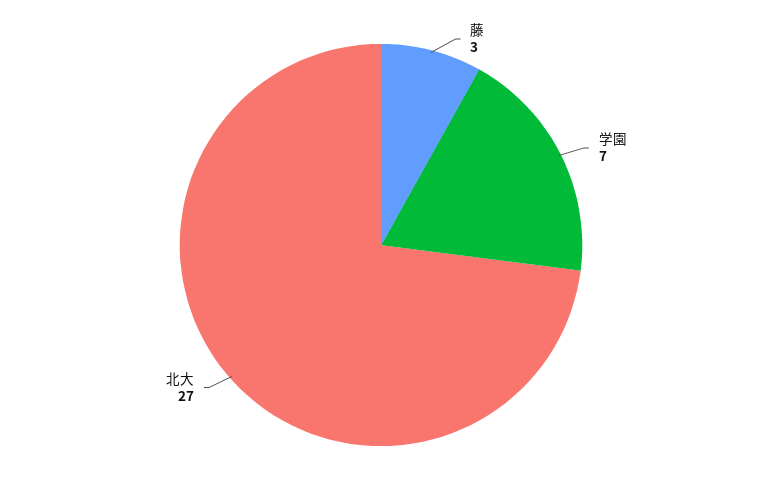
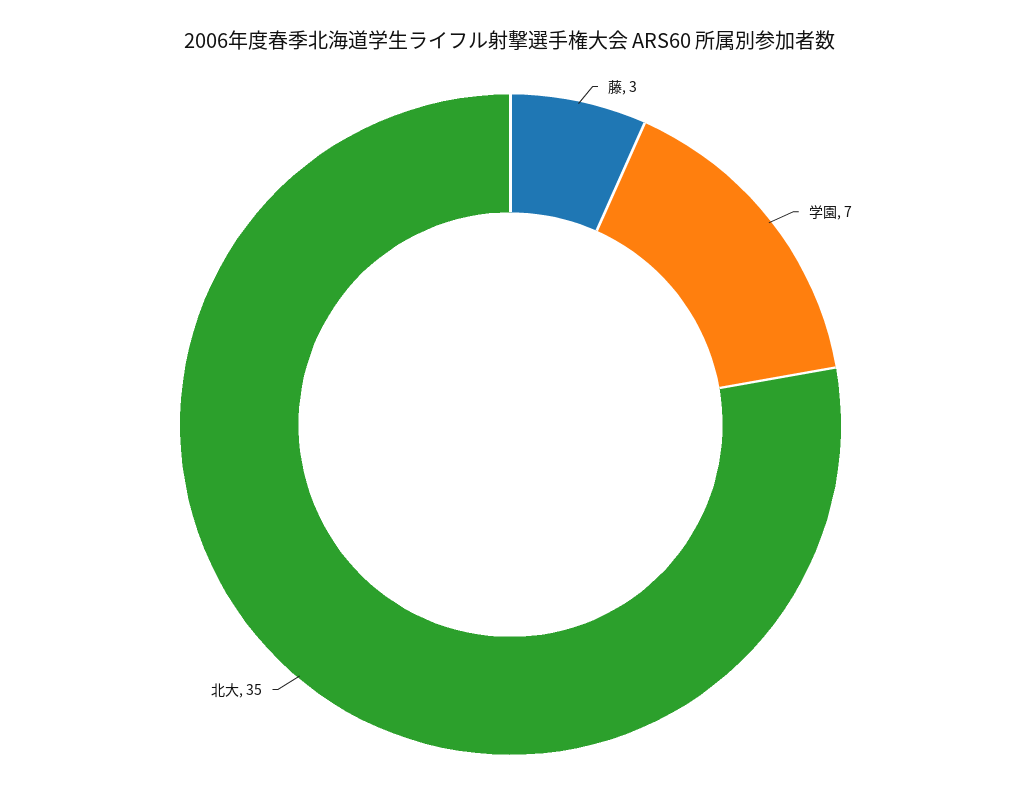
北大: 27 -> 35

